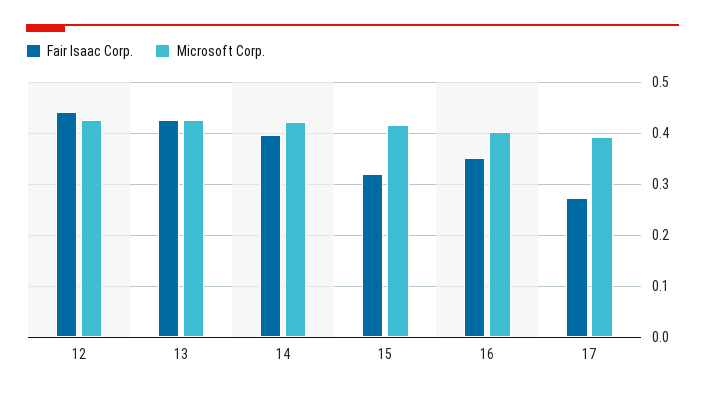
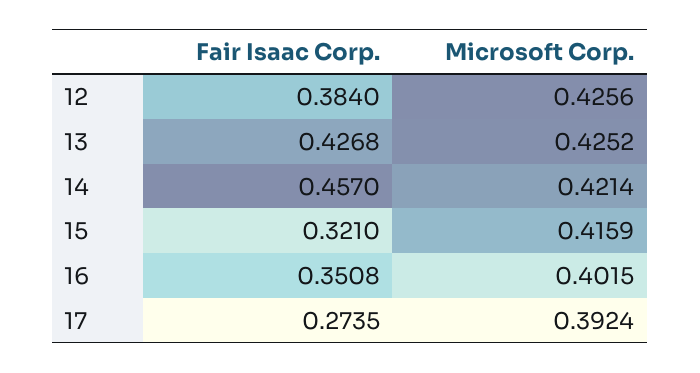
Fair Isaac Corp., 12: 0.44 -> 0.384
Fair Isaac Corp., 14: 0.4 -> 0.457

